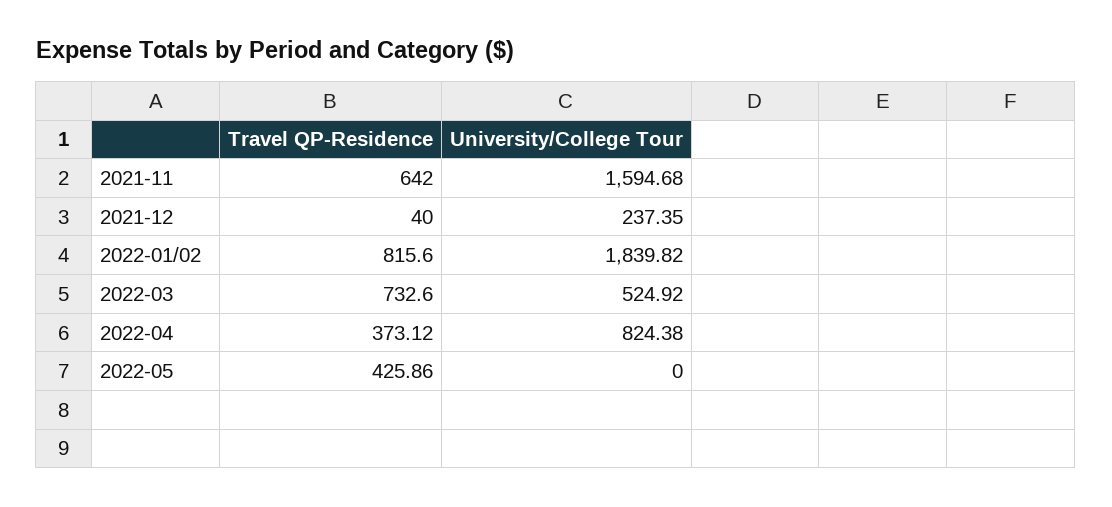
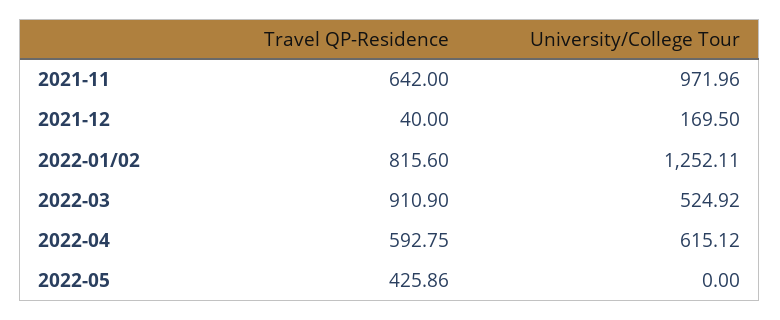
University/College Tour, 2021-11: 1594.68 -> 971.96
University/College Tour, 2021-12: 237.35 -> 169.5
University/College Tour, 2022-01/02: 1839.82 -> 1252.11
Travel QP-Residence, 2022-03: 732.6 -> 910.9
Travel QP-Residence, 2022-04: 373.12 -> 592.75
University/College Tour, 2022-04: 824.38 -> 615.12

